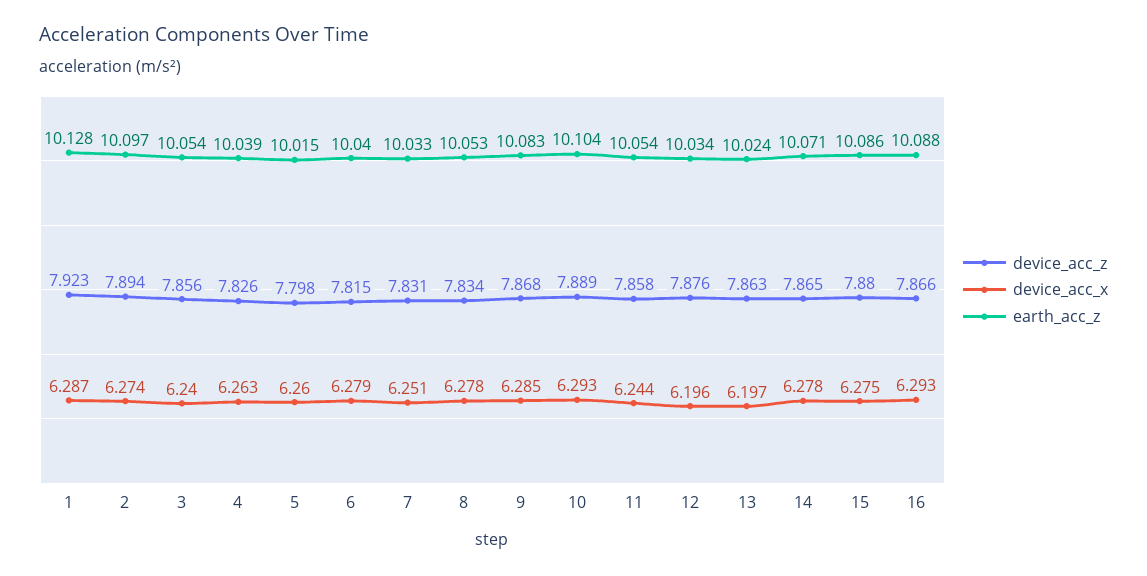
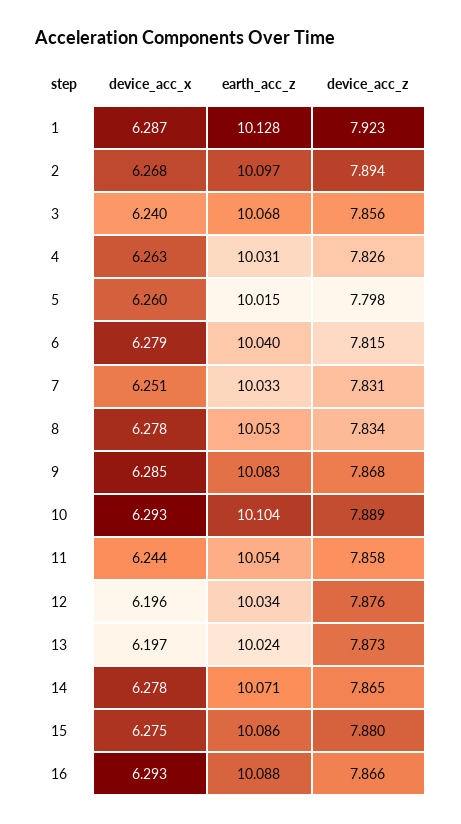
device_acc_x, 2: 6.274 -> 6.268
earth_acc_z, 3: 10.054 -> 10.068
earth_acc_z, 4: 10.039 -> 10.031
device_acc_z, 13: 7.863 -> 7.873

